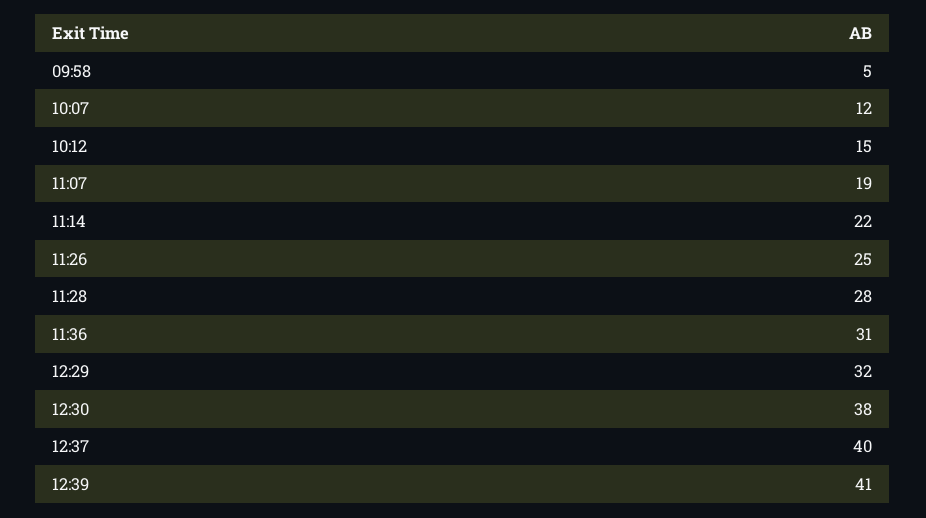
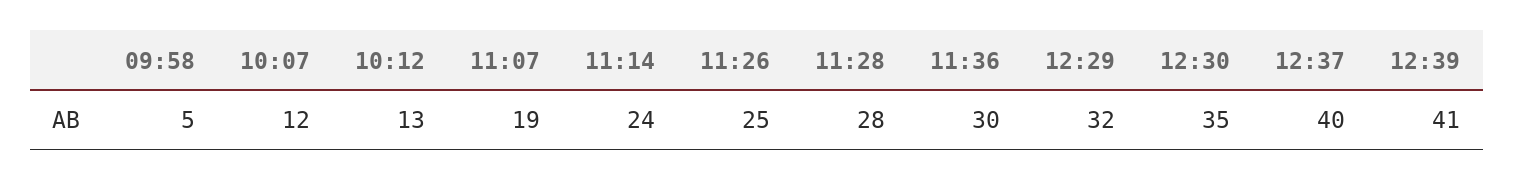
10:12: 15 -> 13
11:14: 22 -> 24
11:36: 31 -> 30
12:30: 38 -> 35

